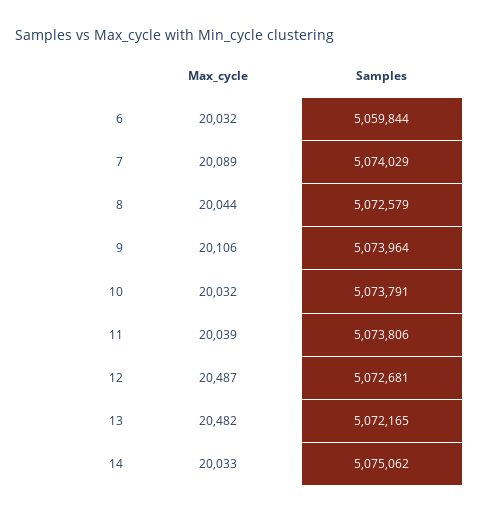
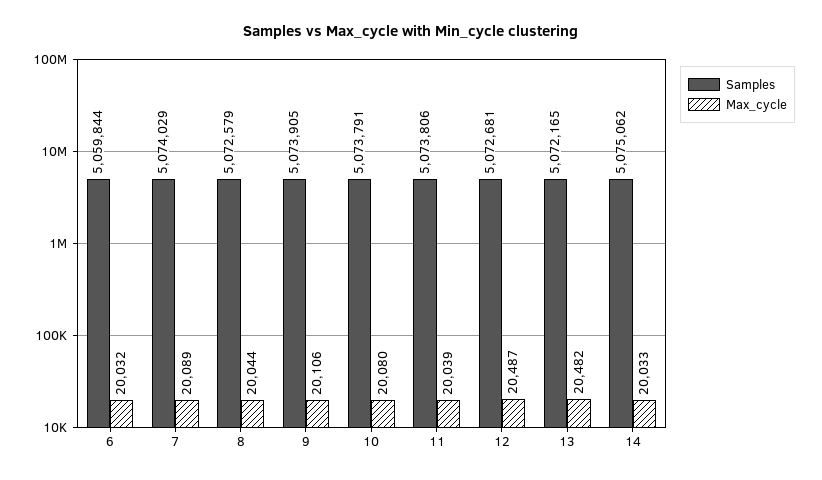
Samples, 9: 5073964 -> 5073905
Max_cycle, 10: 20032 -> 20080

